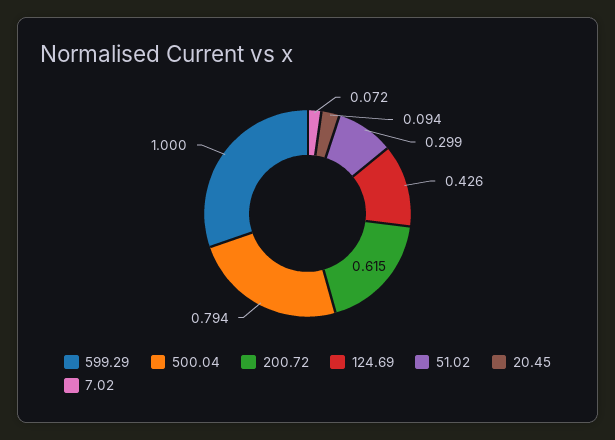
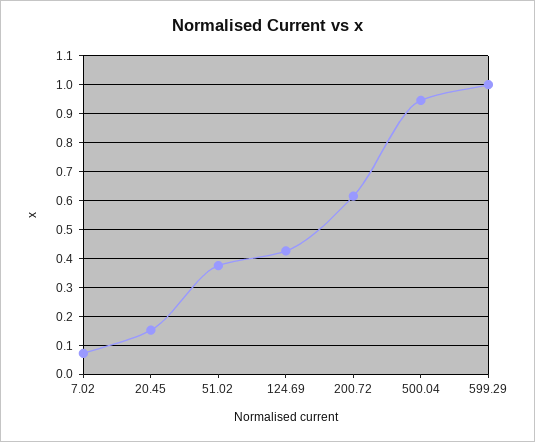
500.04: 0.794 -> 0.95
51.02: 0.299 -> 0.375
20.45: 0.094 -> 0.15

